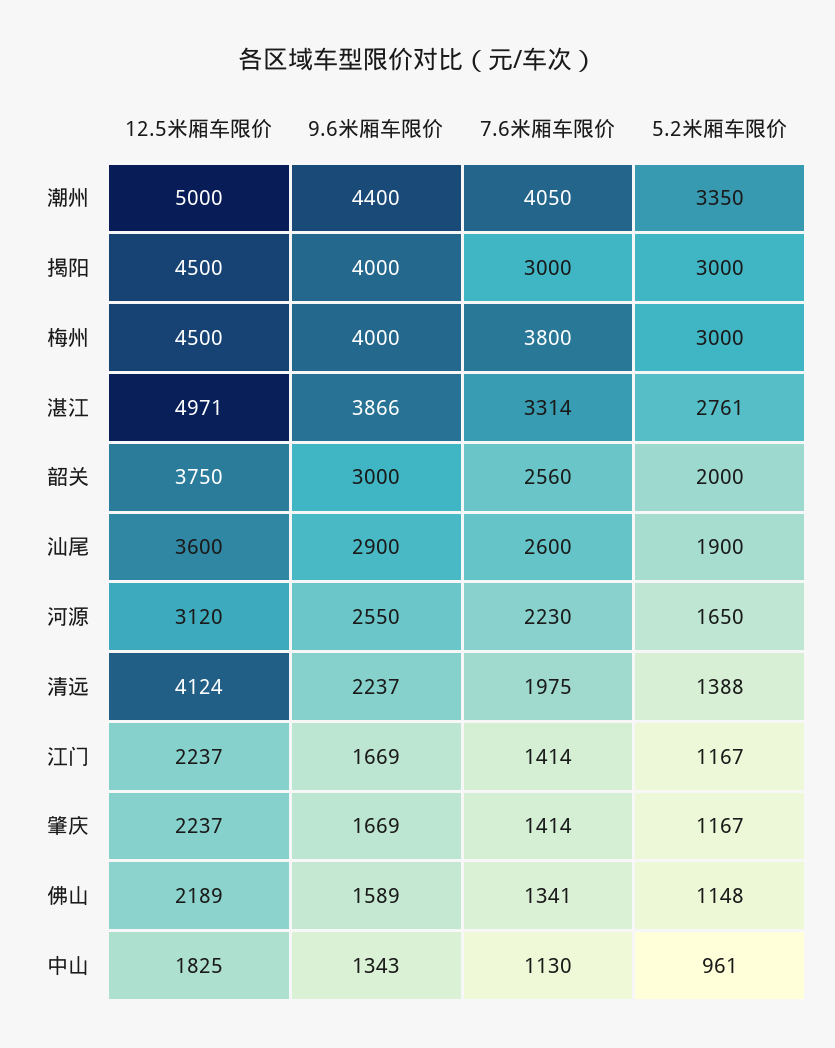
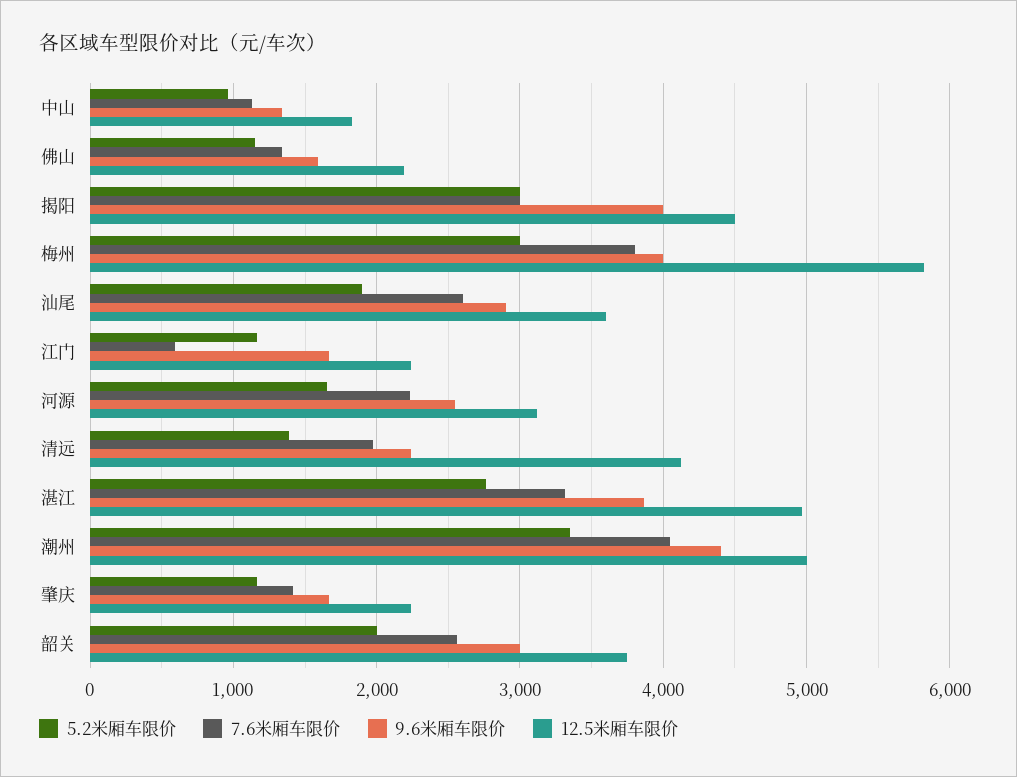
12.5米厢车限价, 梅州: 4500 -> 5800
7.6米厢车限价, 江门: 1414 -> 600

